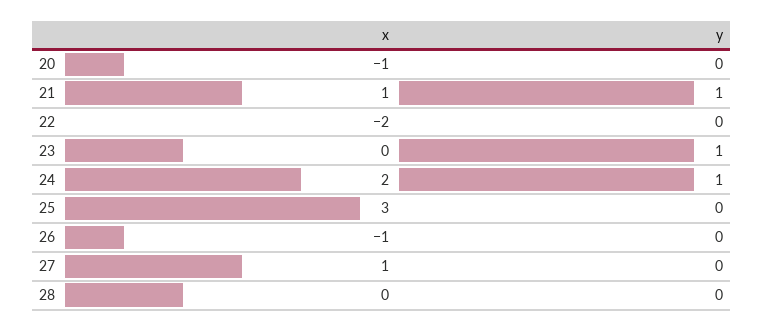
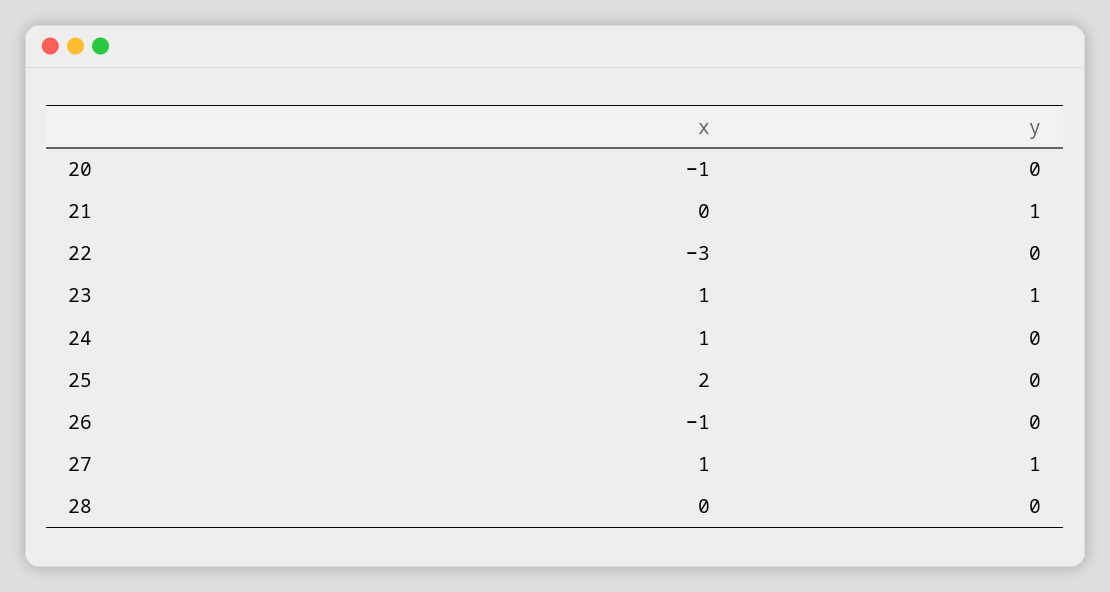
x, 21: 1 -> 0
x, 22: -2 -> -3
x, 23: 0 -> 1
x, 24: 2 -> 1
y, 24: 1 -> 0
x, 25: 3 -> 2
y, 27: 0 -> 1

